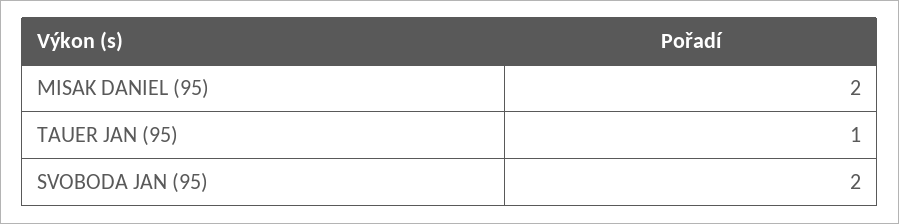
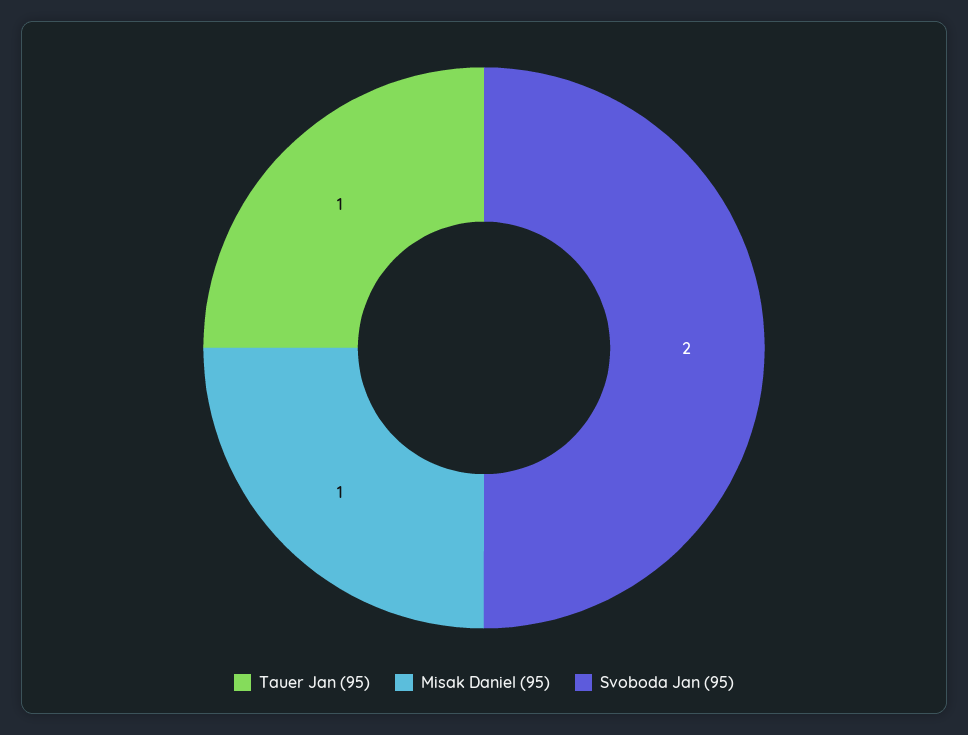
MISAK DANIEL (95): 2 -> 1

